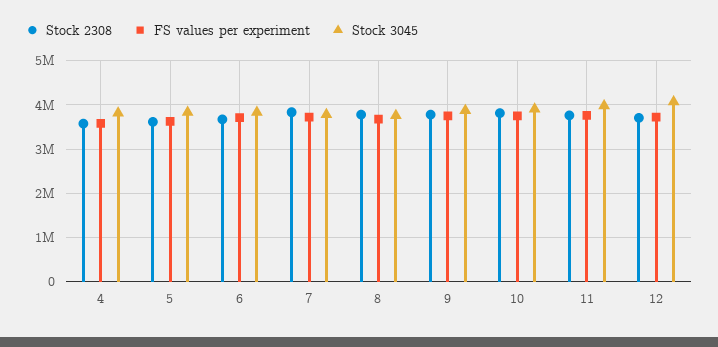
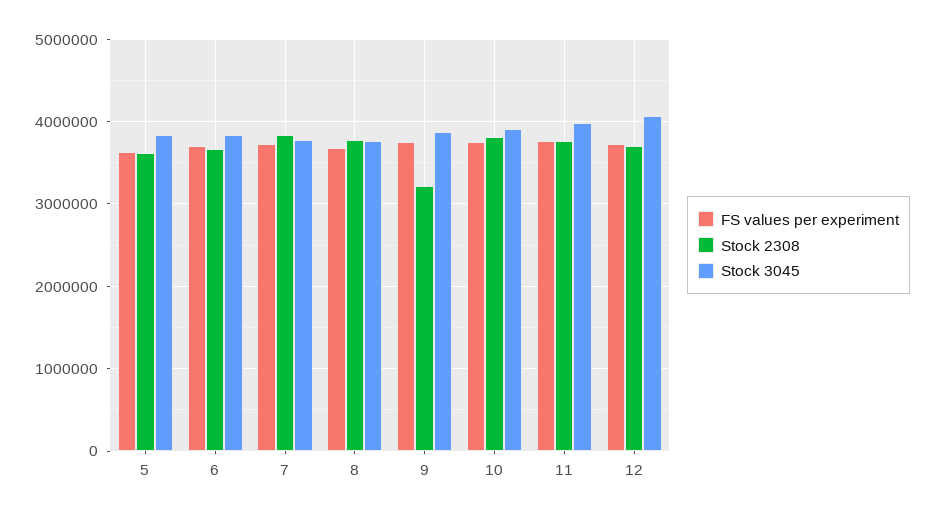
Stock 2308, 4: 3600000 -> none
FS values per experiment, 4: 3600000 -> none
Stock 3045, 4: 3800000 -> none
Stock 2308, 9: 3800000 -> 3200000

